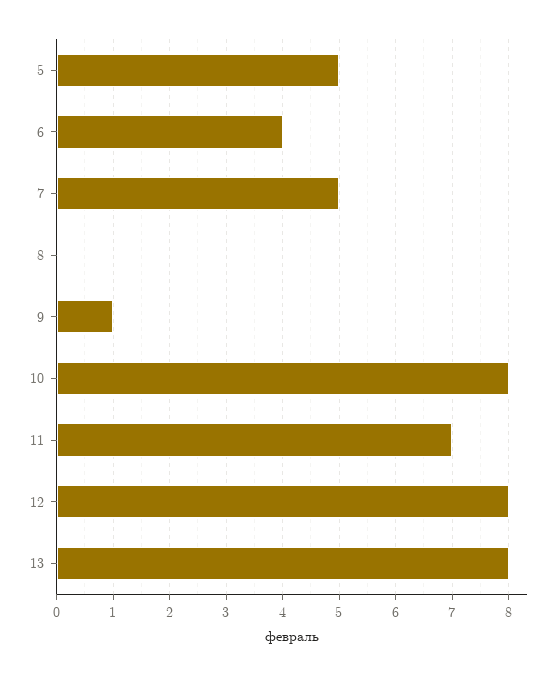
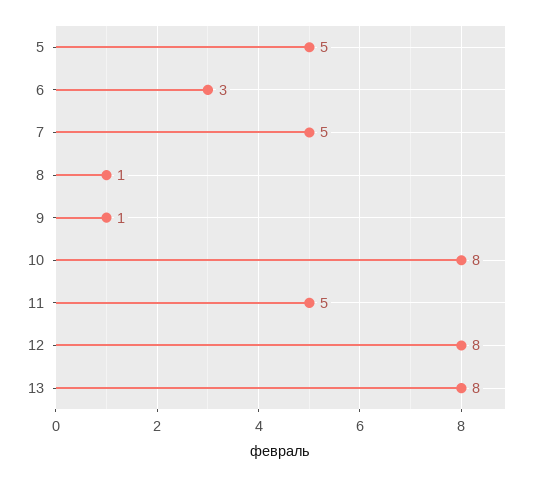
6: 4 -> 3
8: 0 -> 1
11: 7 -> 5

